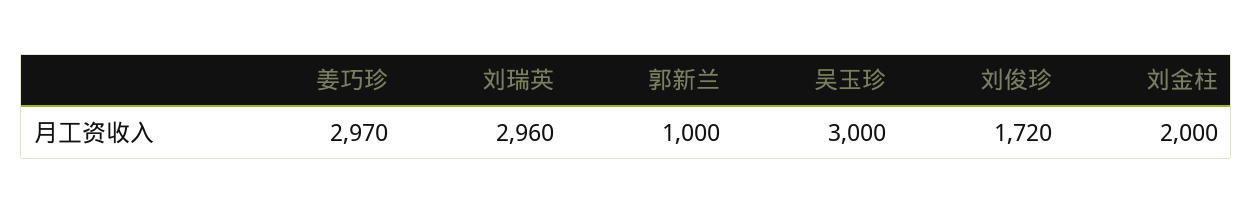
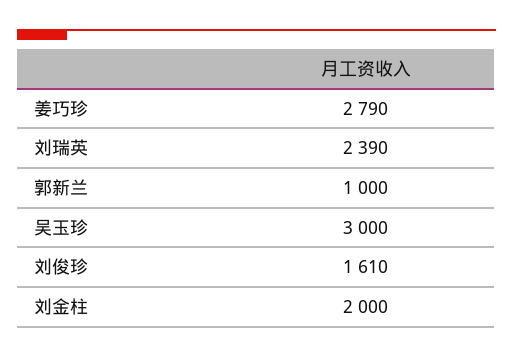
姜巧珍: 2970 -> 2790
刘瑞英: 2960 -> 2390
刘俊珍: 1720 -> 1610

